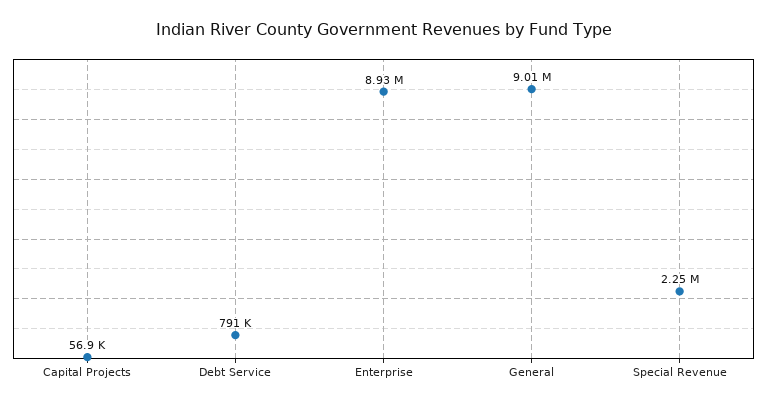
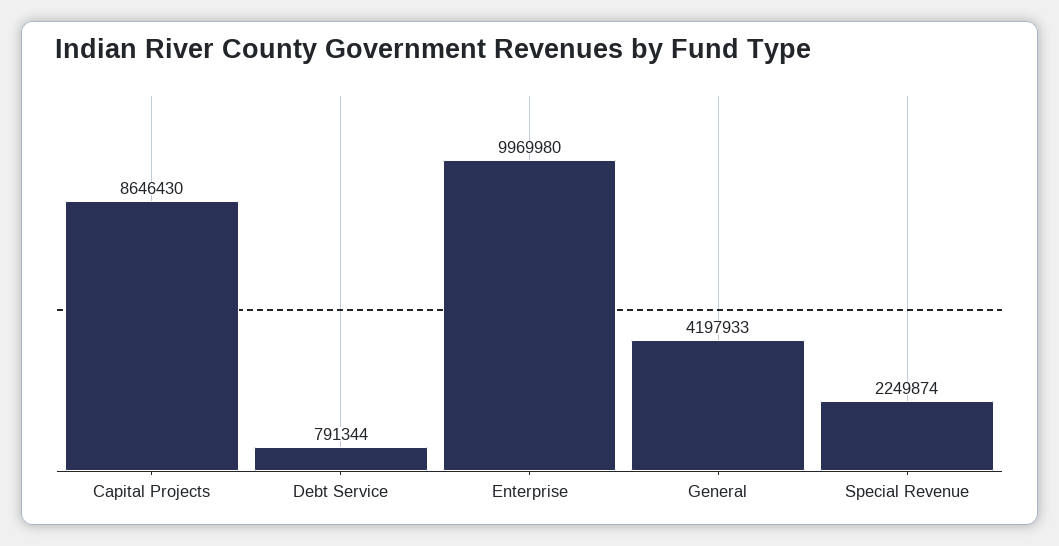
Capital Projects: 56900 -> 8646430
Enterprise: 8930000 -> 9969980
General: 9010000 -> 4197933

